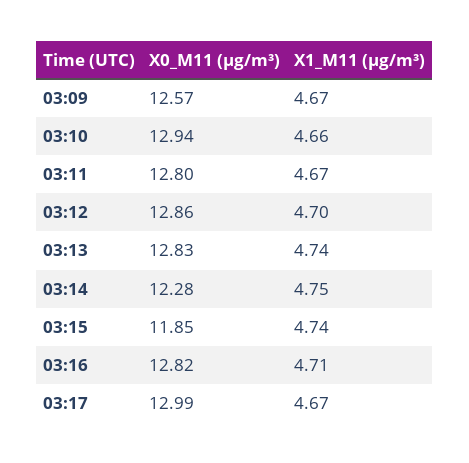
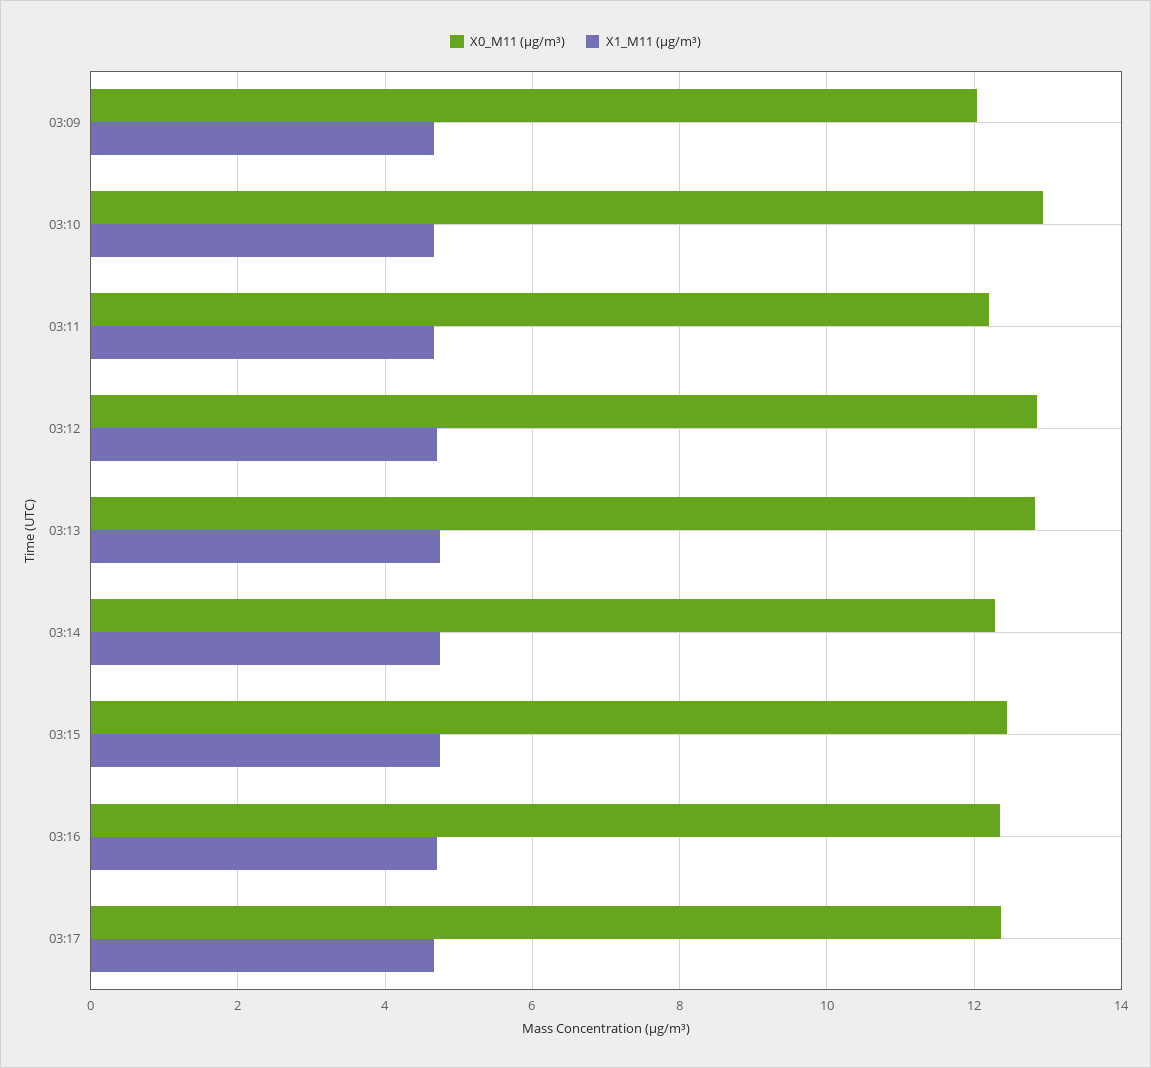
X0_M11 (μg/m³), 03:09: 12.57 -> 12
X0_M11 (μg/m³), 03:11: 12.8 -> 12.2
X0_M11 (μg/m³), 03:15: 11.85 -> 12.4
X0_M11 (μg/m³), 03:16: 12.82 -> 12.4
X0_M11 (μg/m³), 03:17: 12.99 -> 12.4

